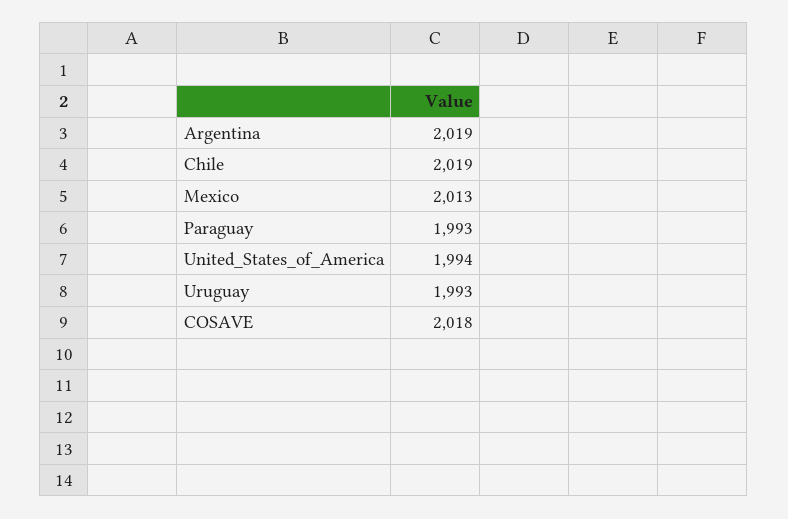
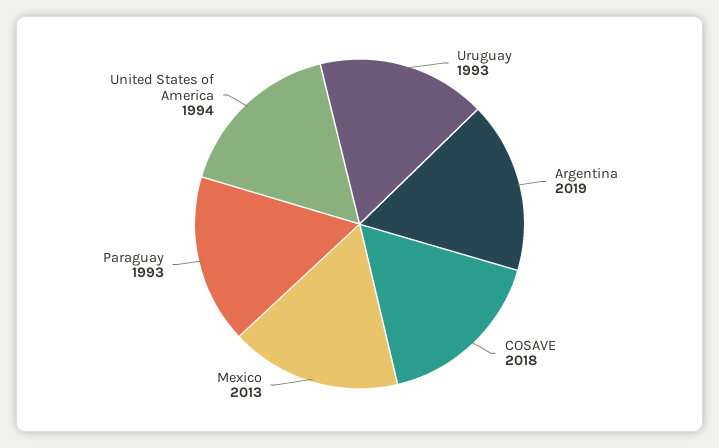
Chile: 2019 -> none

